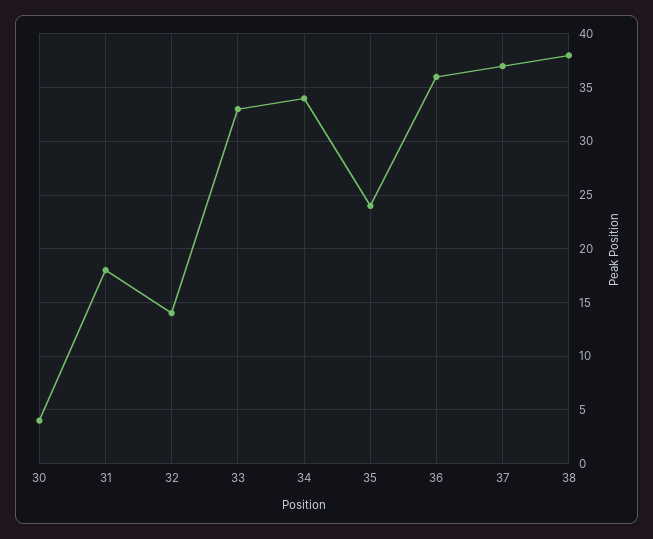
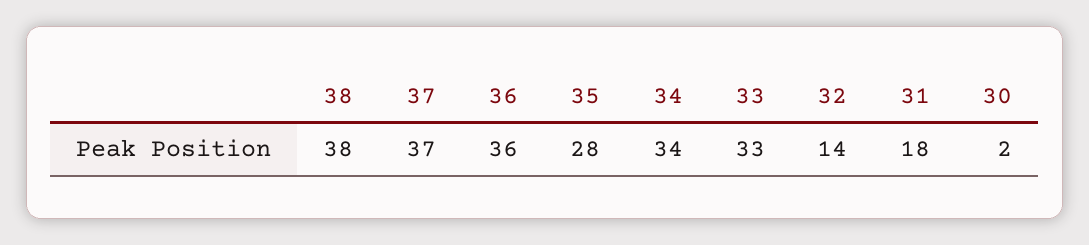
30: 4 -> 2
35: 24 -> 28

